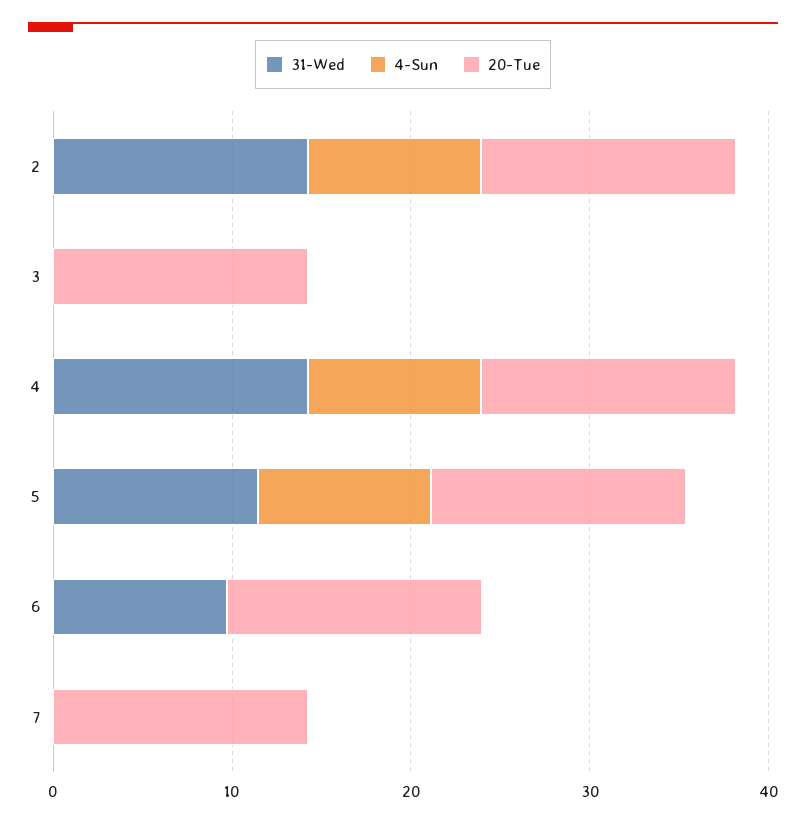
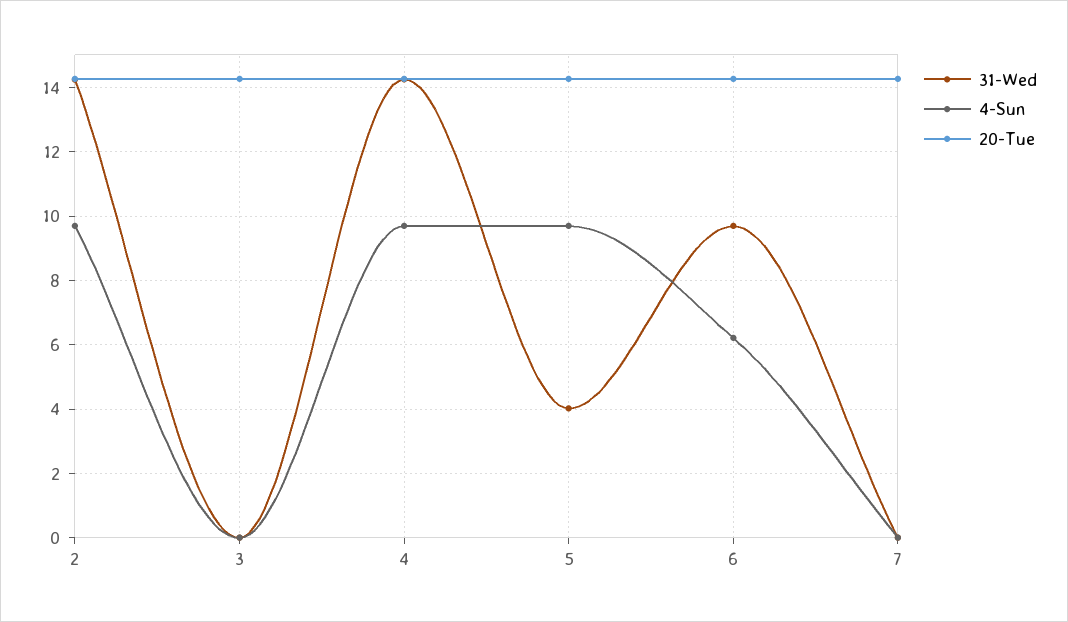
31-Wed, 5: 12 -> 4
4-Sun, 6: 0 -> 6.2

